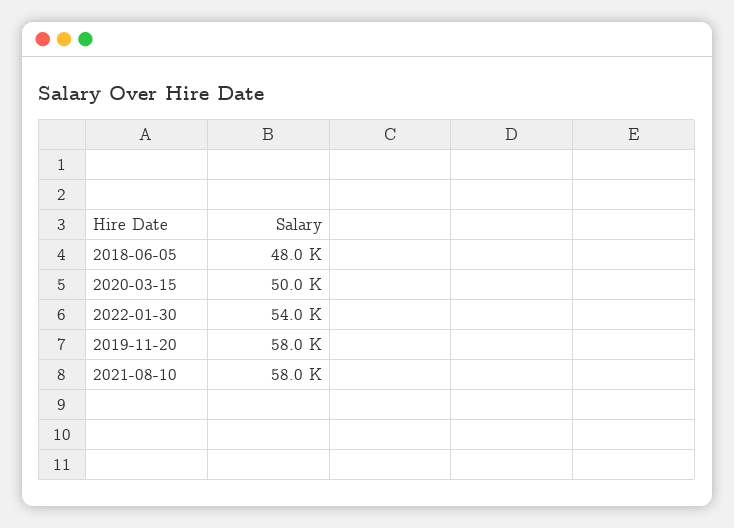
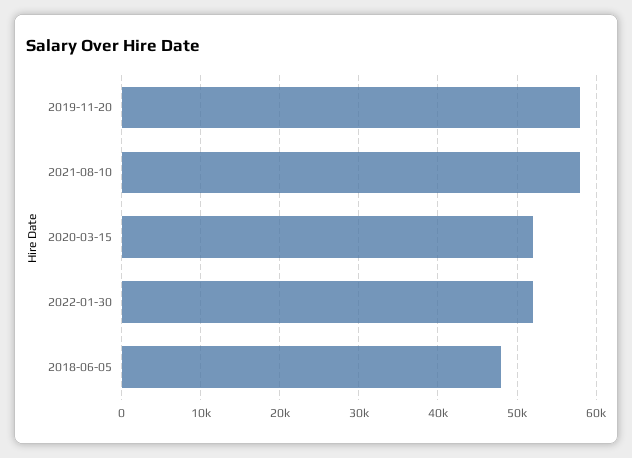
2020-03-15: 50000 -> 52000
2022-01-30: 54000 -> 52000

